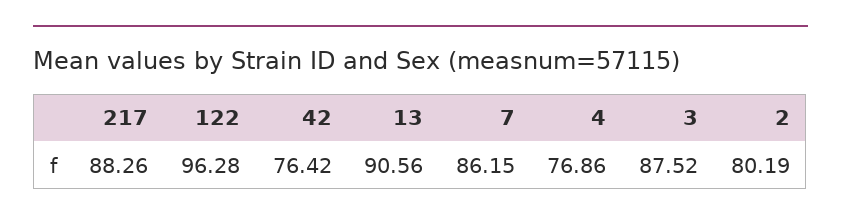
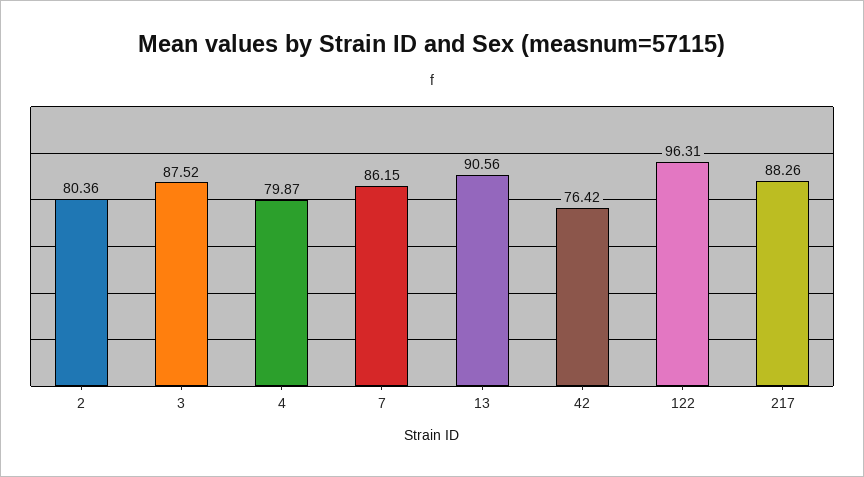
122: 96.28 -> 96.31
4: 76.86 -> 79.87
2: 80.19 -> 80.36

